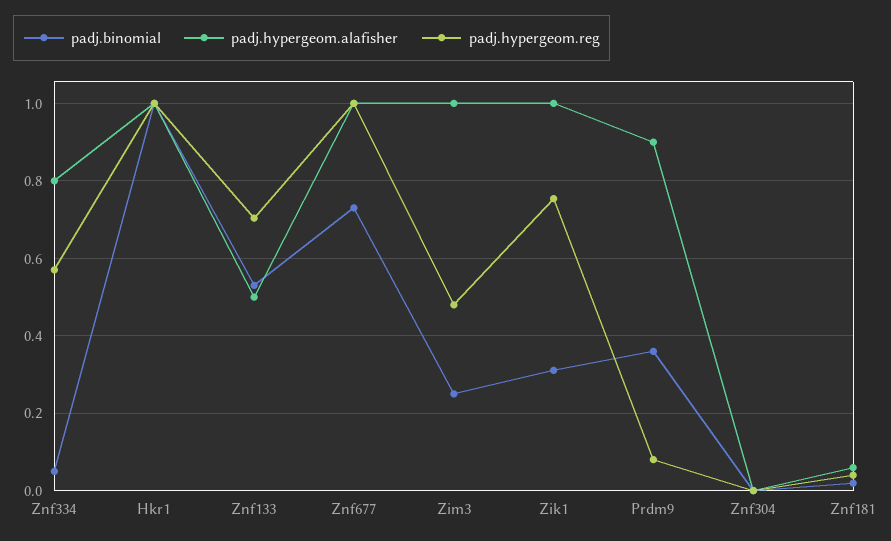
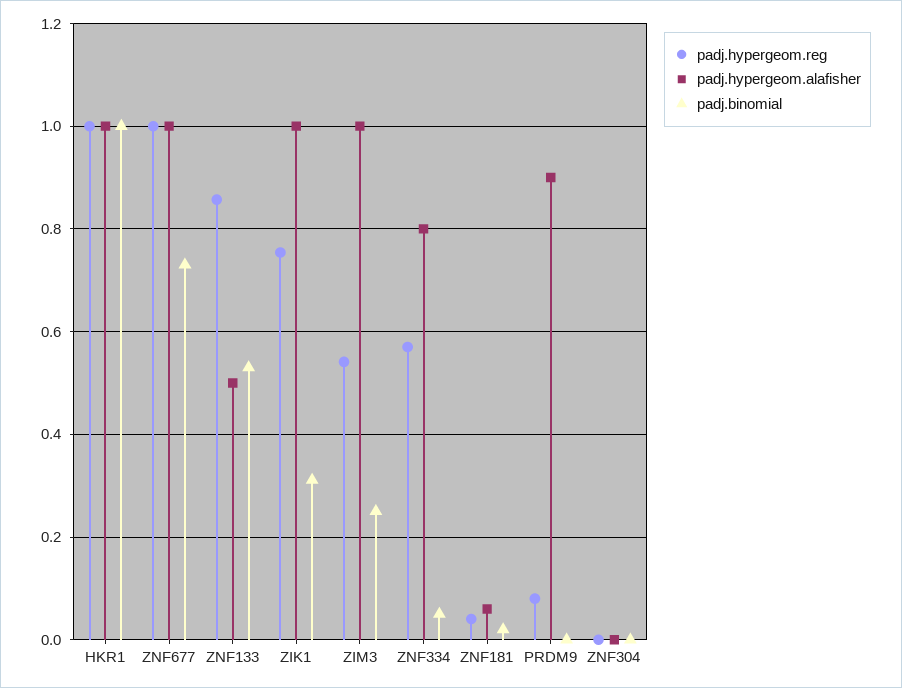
padj.hypergeom.reg, Znf133: 0.7 -> 0.86
padj.hypergeom.reg, Zim3: 0.48 -> 0.54
padj.binomial, Prdm9: 0.36 -> 0

